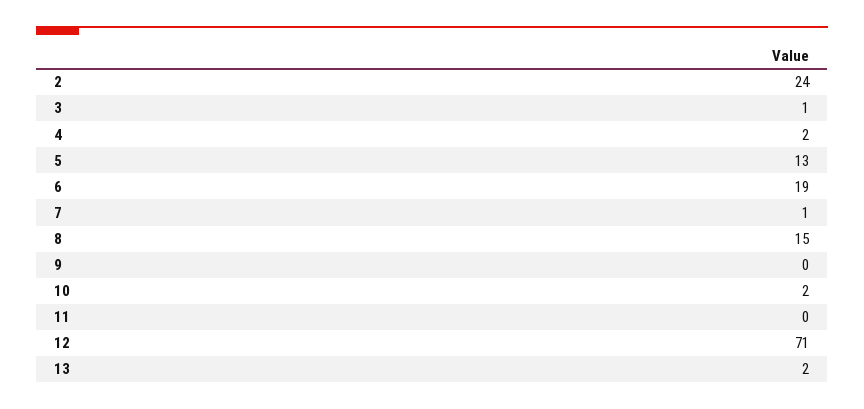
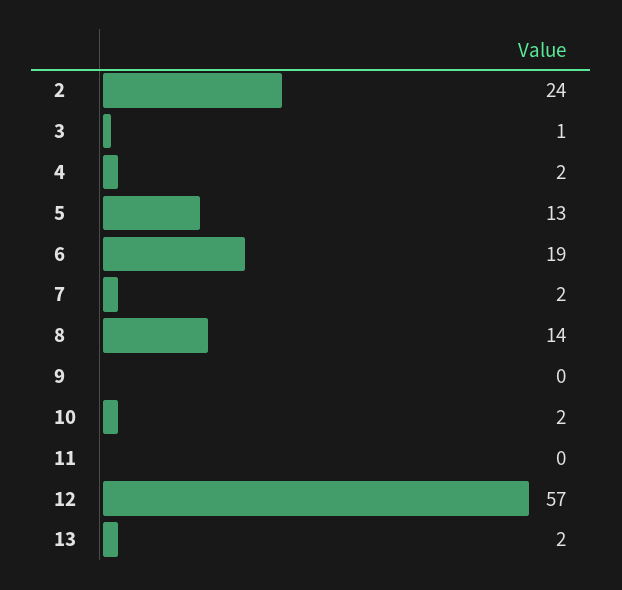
7: 1 -> 2
8: 15 -> 14
12: 71 -> 57

